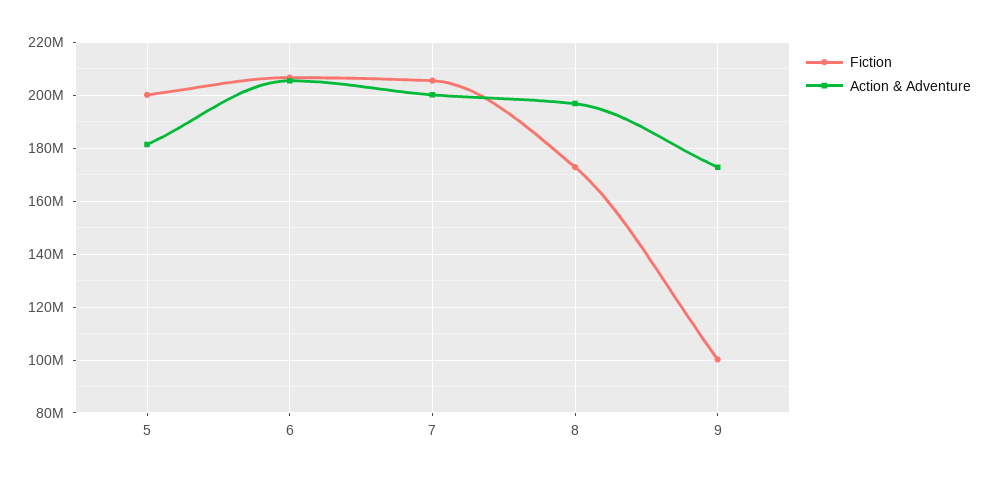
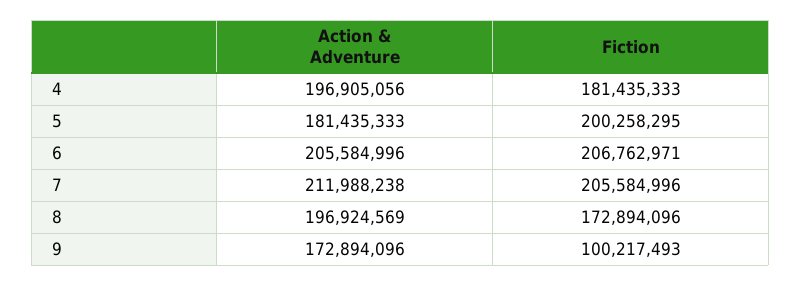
Action & Adventure, 7: 200000000 -> 211988238
Action & Adventure, 4: none -> 196905056
Fiction, 4: none -> 181435333

